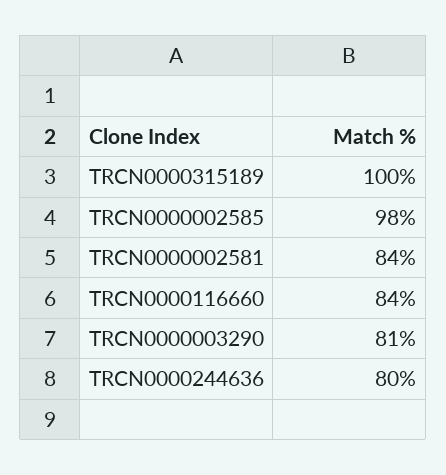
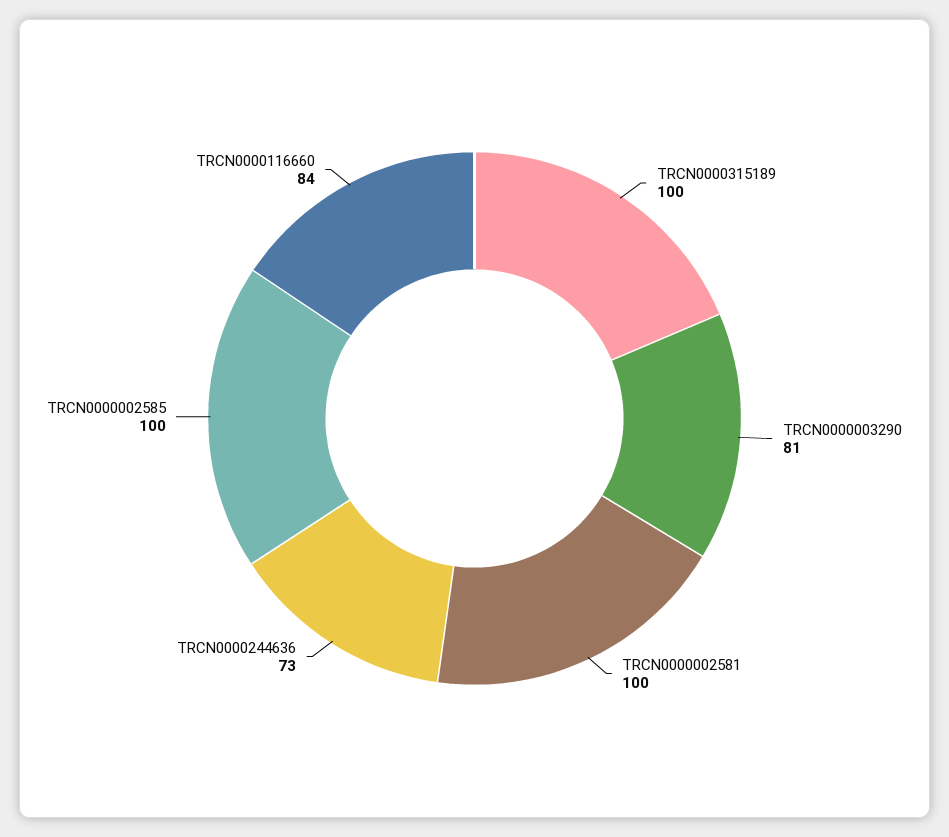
TRCN0000002585: 98 -> 100
TRCN0000002581: 84 -> 100
TRCN0000244636: 80 -> 73

